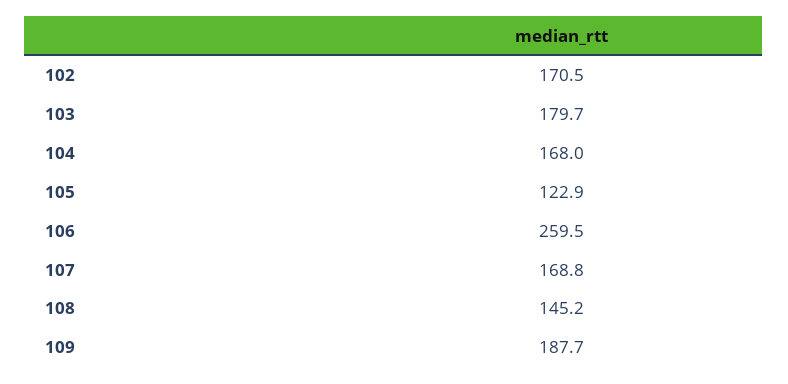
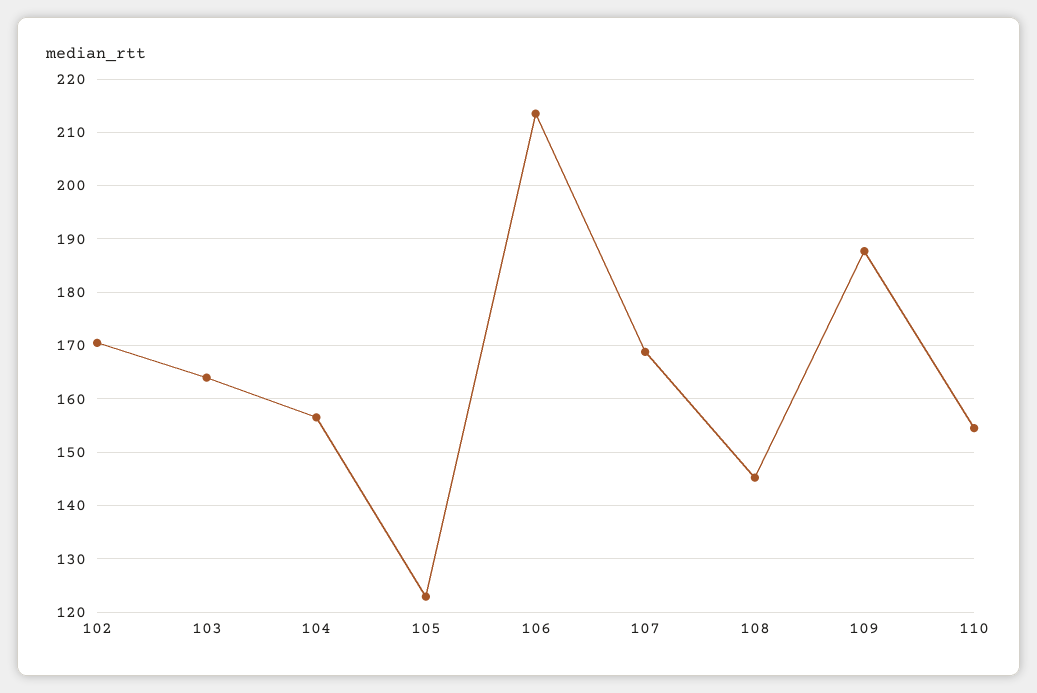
103: 179.7 -> 164
104: 168 -> 156
106: 259.5 -> 214
110: none -> 154

